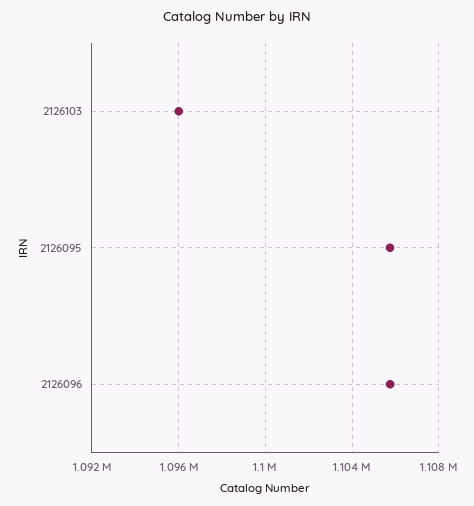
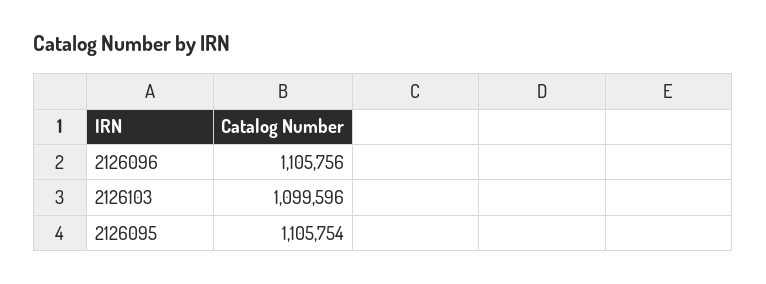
2126103: 1096000 -> 1099596

